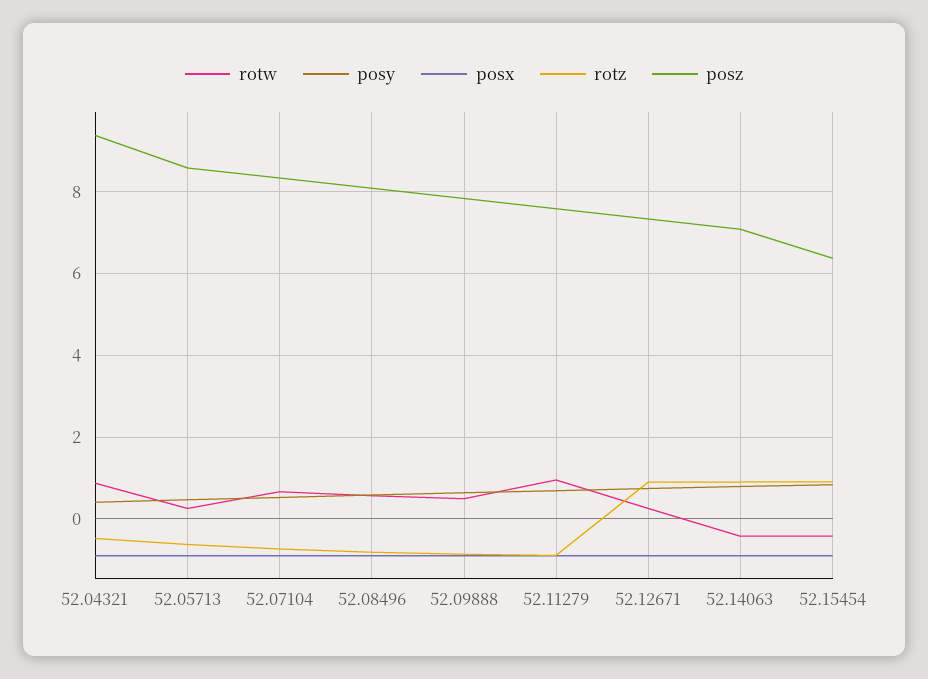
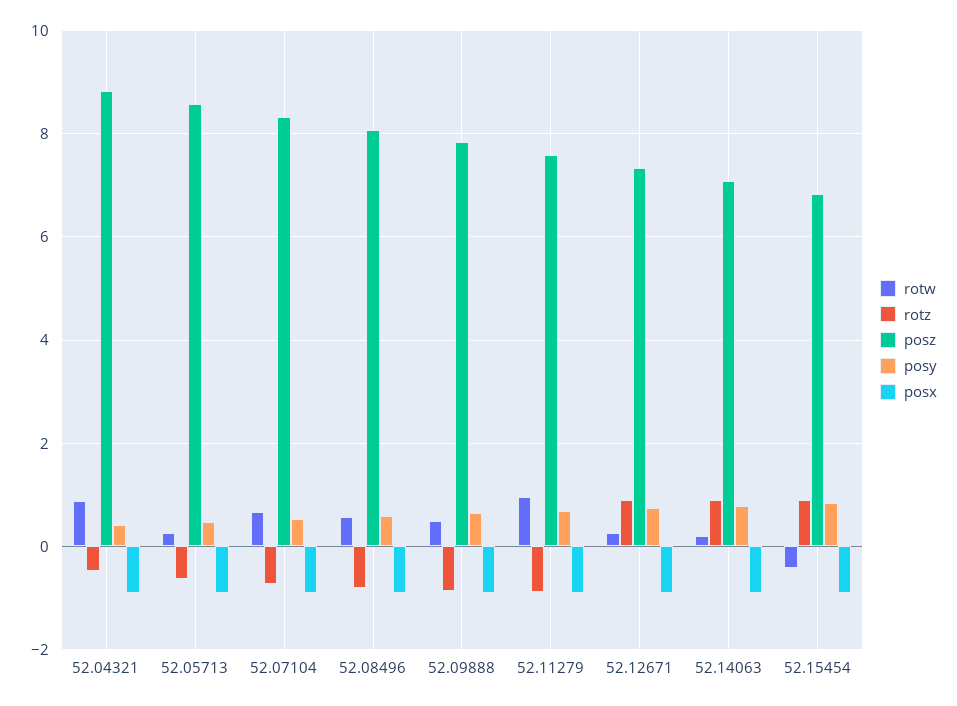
posz, 52.04321: 9.4 -> 8.8
rotw, 52.14063: -0.4 -> 0.2
posz, 52.15454: 6.4 -> 6.8

